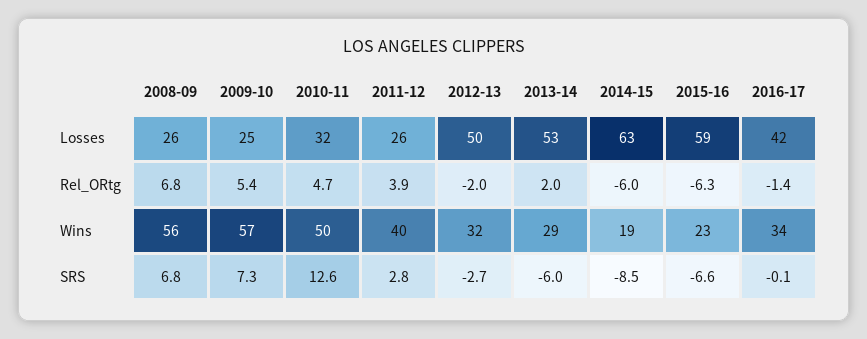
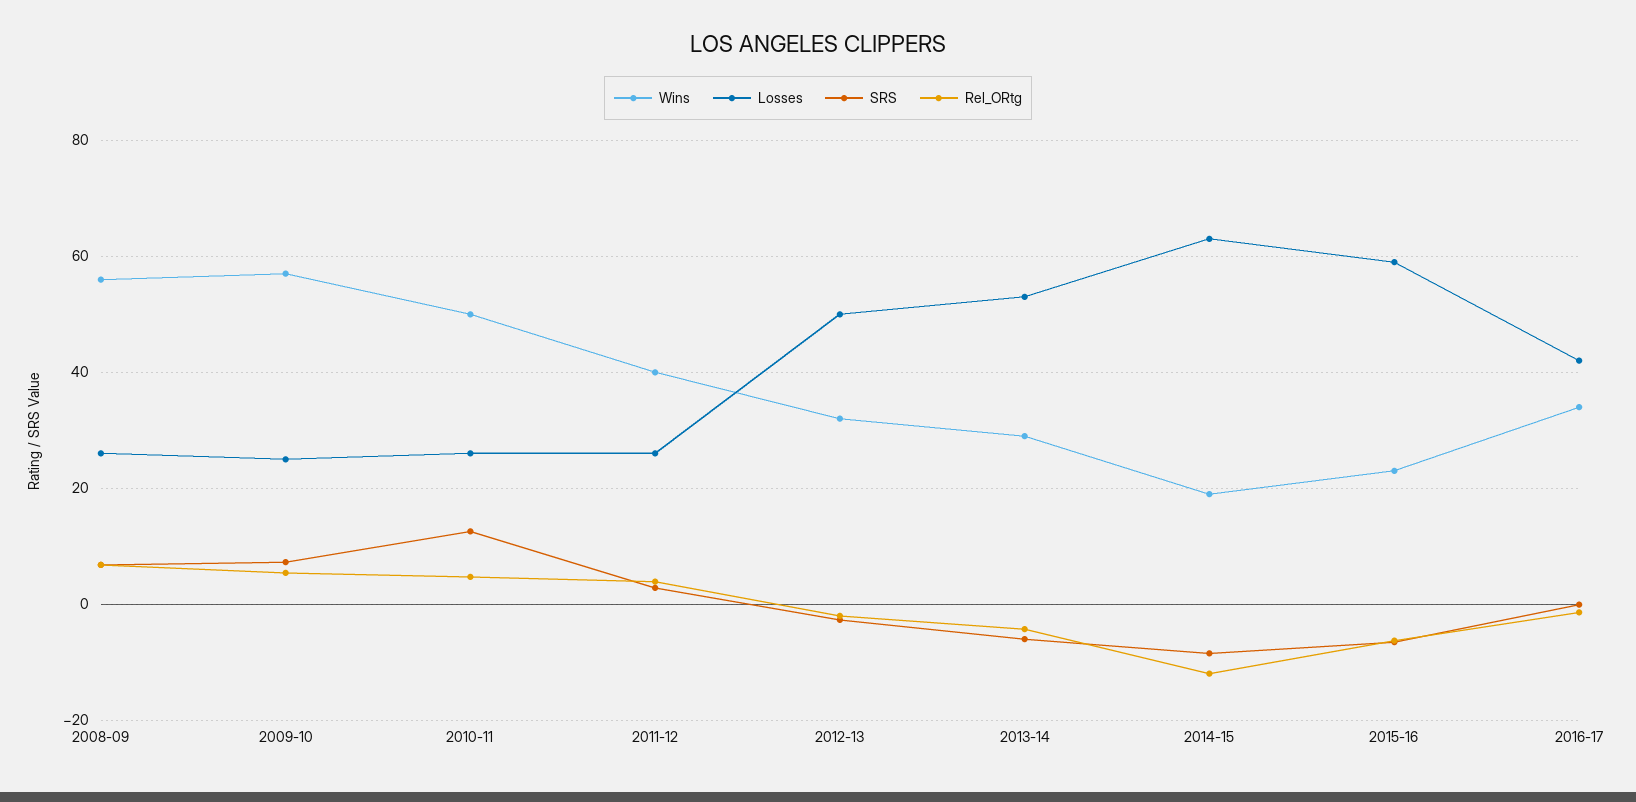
Losses, 2010-11: 32 -> 26
Rel_ORtg, 2013-14: 2 -> -4
Rel_ORtg, 2014-15: -6 -> -12

